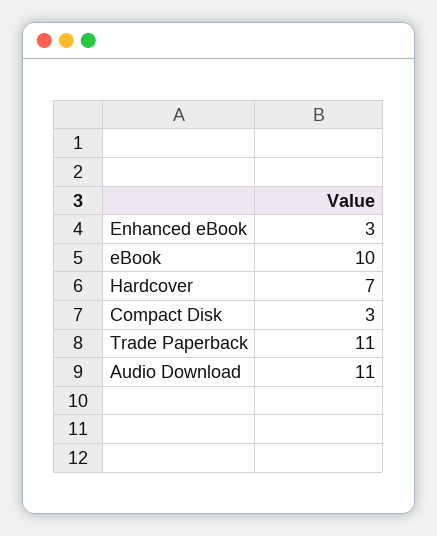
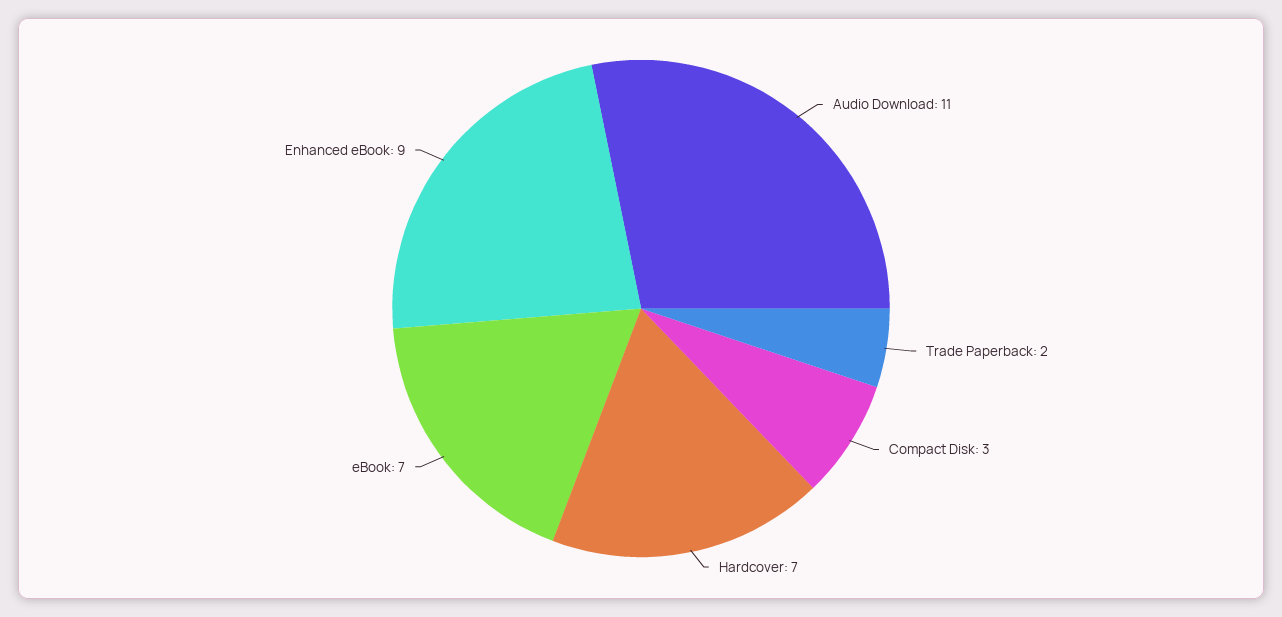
Enhanced eBook: 3 -> 9
eBook: 10 -> 7
Trade Paperback: 11 -> 2

